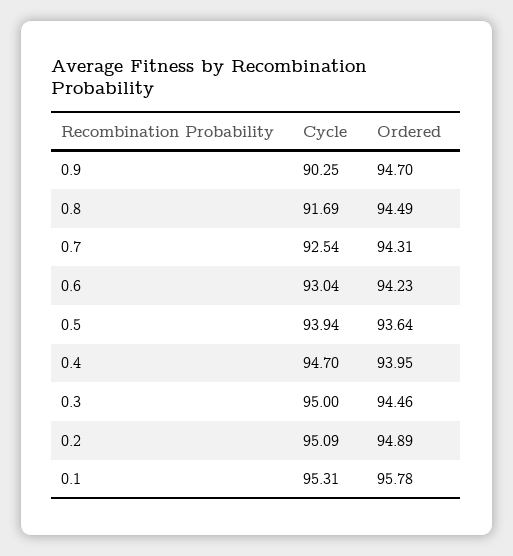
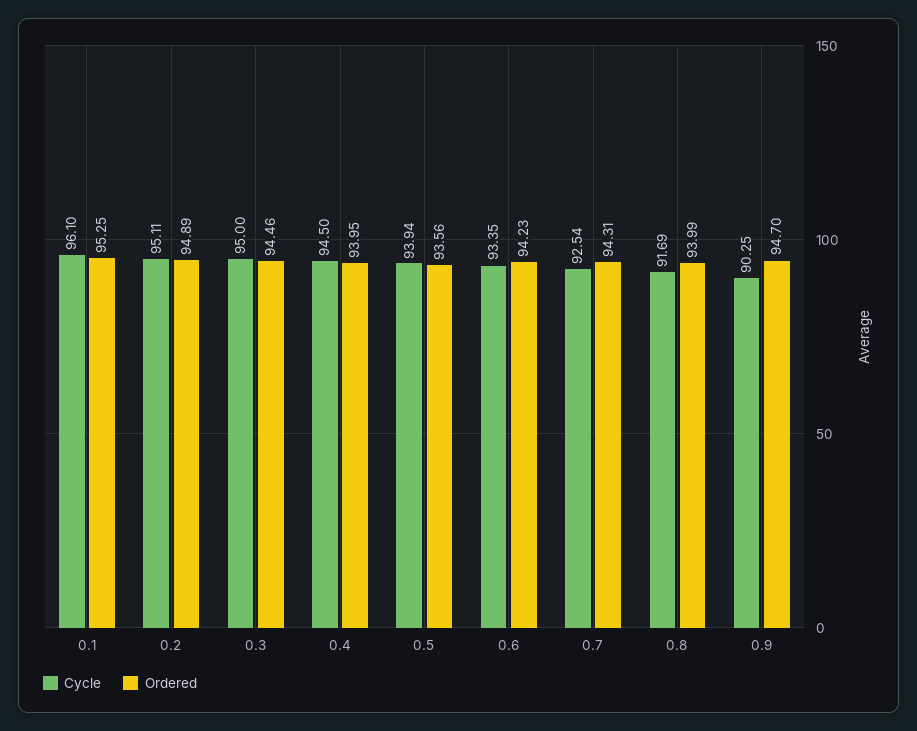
Ordered, 0.8: 94.49 -> 93.99
Cycle, 0.6: 93.04 -> 93.35
Ordered, 0.5: 93.64 -> 93.56
Cycle, 0.4: 94.7 -> 94.5
Cycle, 0.2: 95.09 -> 95.11
Cycle, 0.1: 95.31 -> 96.1
Ordered, 0.1: 95.78 -> 95.25

